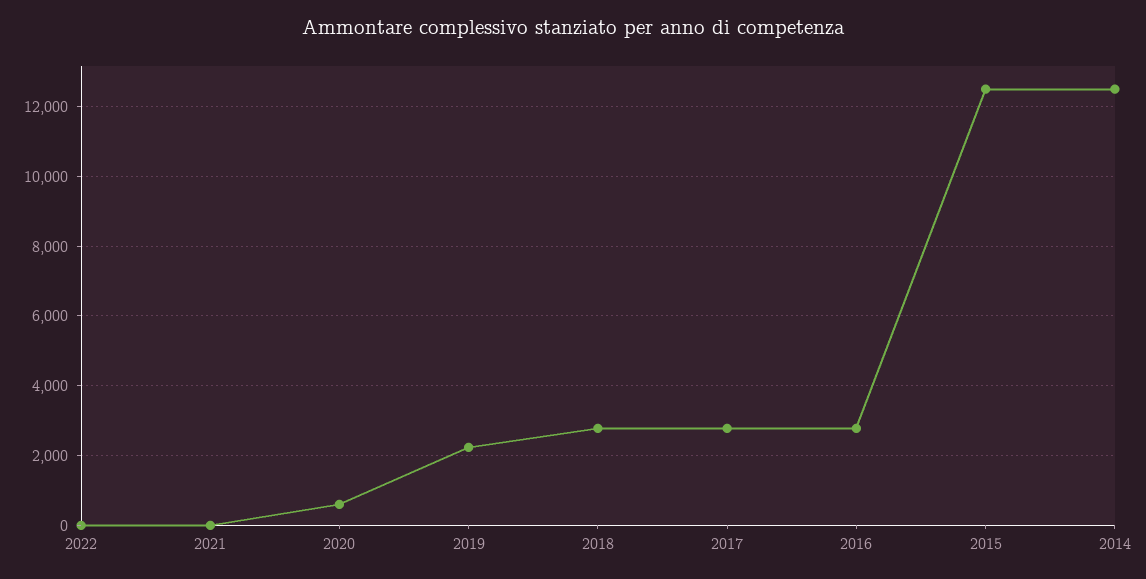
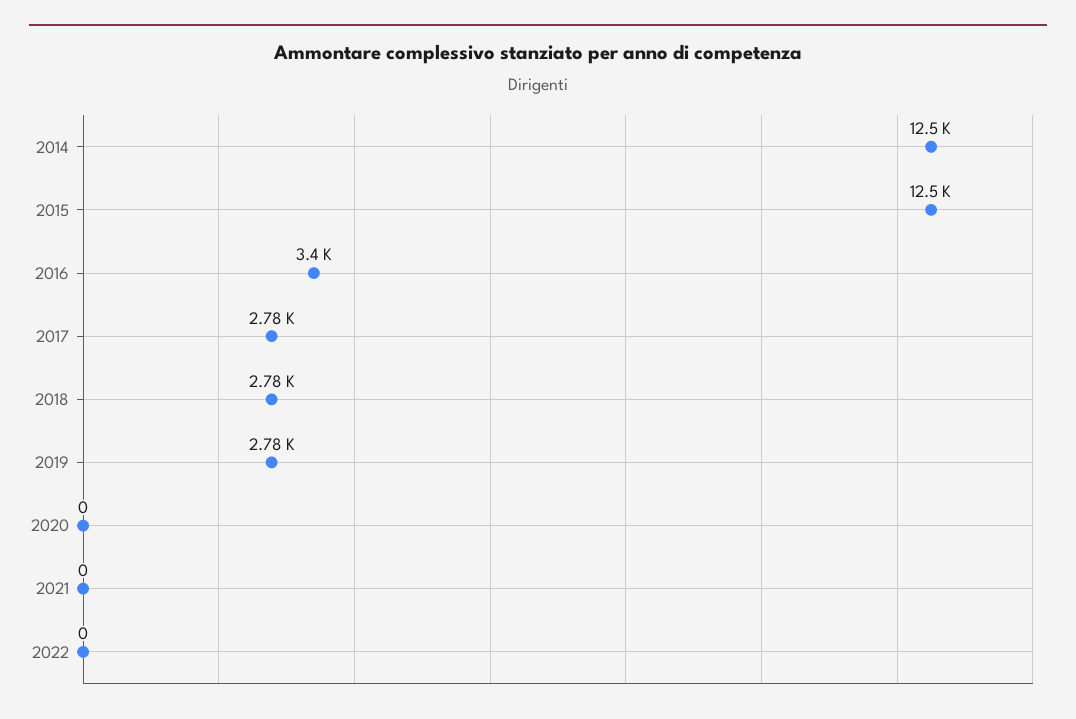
2020: 600 -> 0
2019: 2200 -> 2780
2016: 2800 -> 3400

